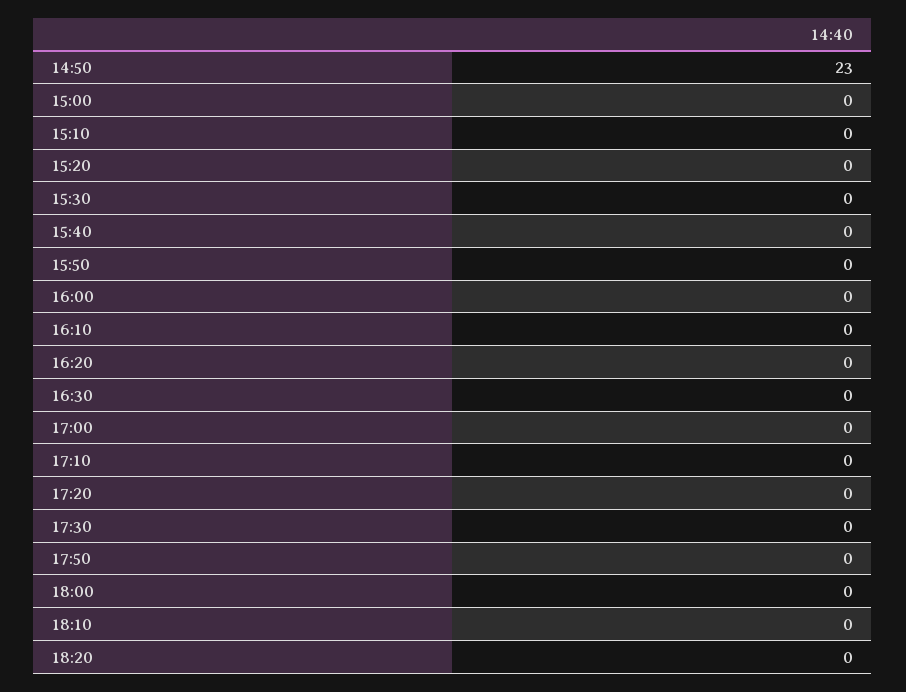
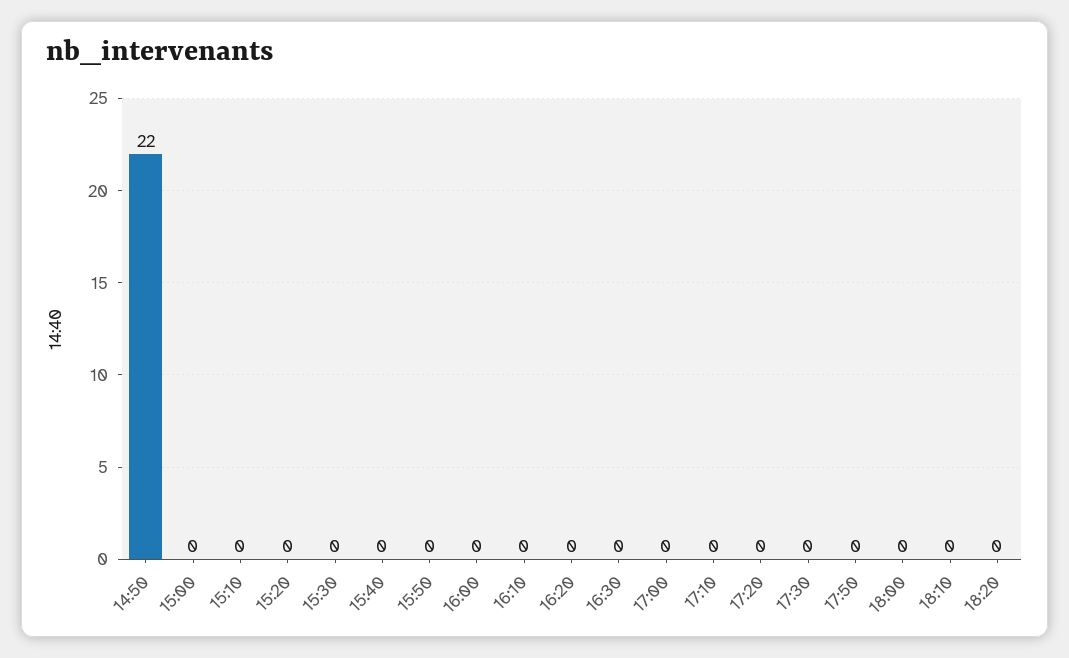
14:50: 23 -> 22

